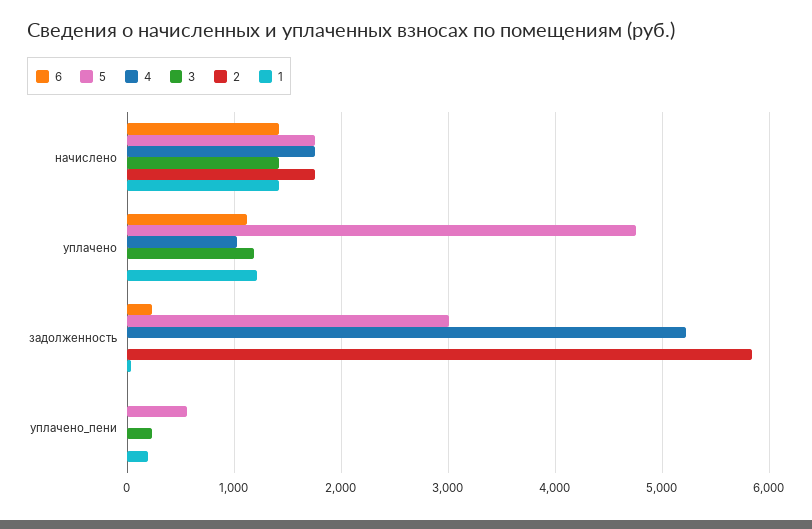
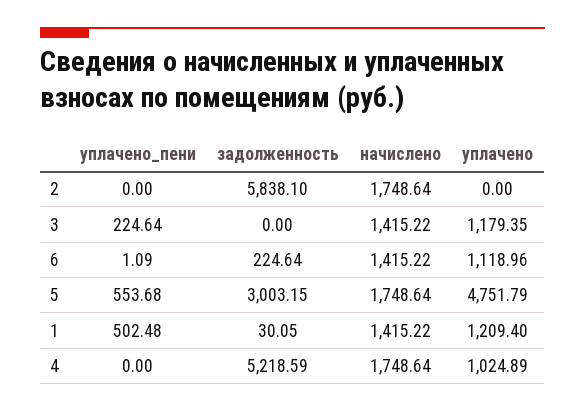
1, уплачено_пени: 200 -> 502.48

